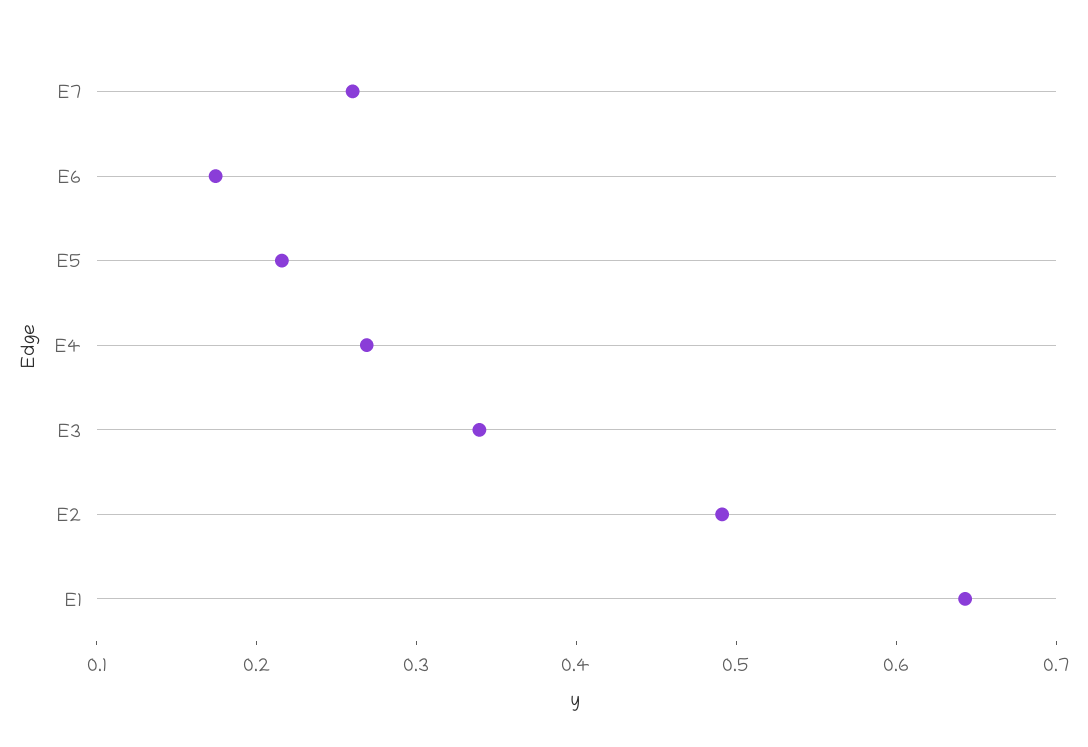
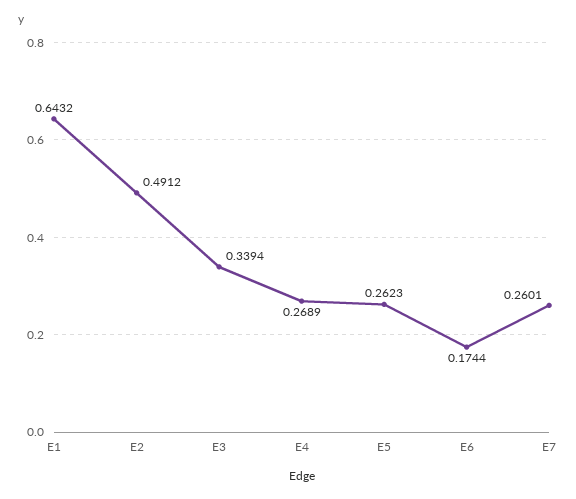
E5: 0.22 -> 0.2623

